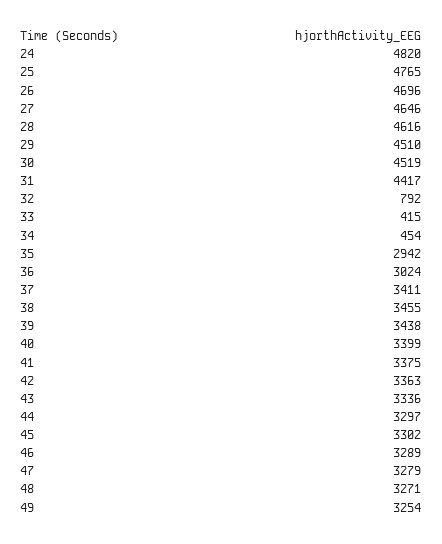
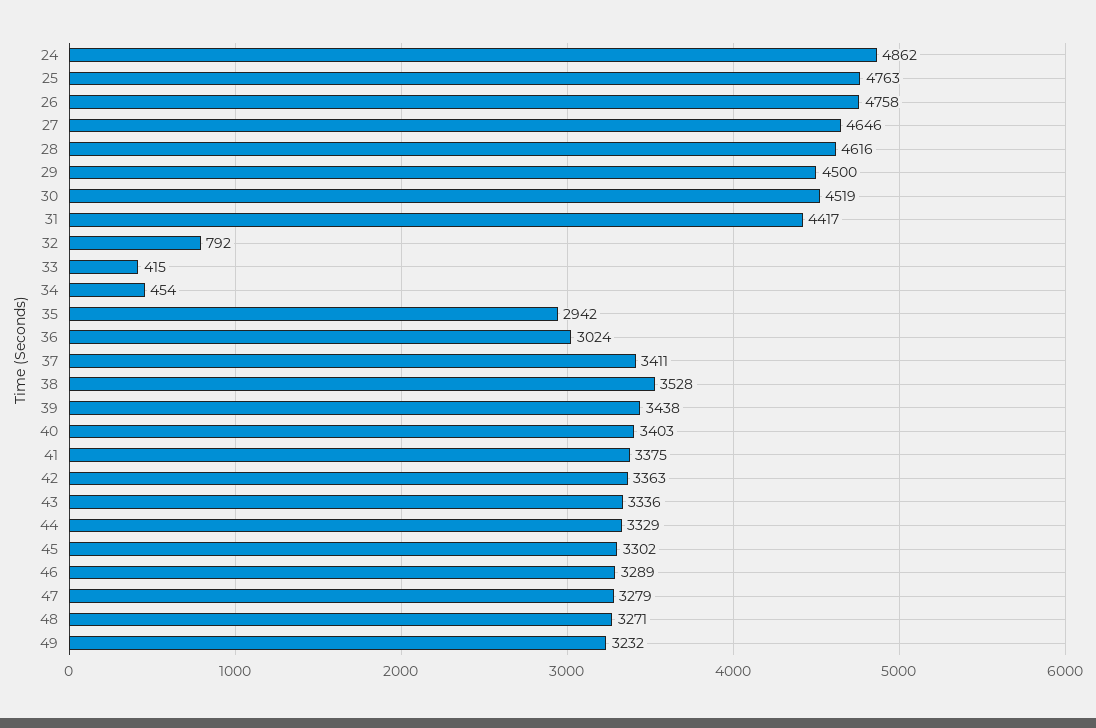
24: 4820 -> 4862
25: 4765 -> 4763
26: 4696 -> 4758
29: 4510 -> 4500
38: 3455 -> 3528
40: 3399 -> 3403
44: 3297 -> 3329
49: 3254 -> 3232

